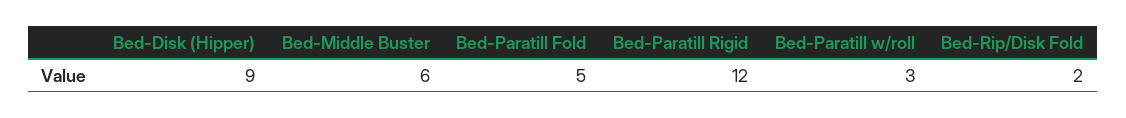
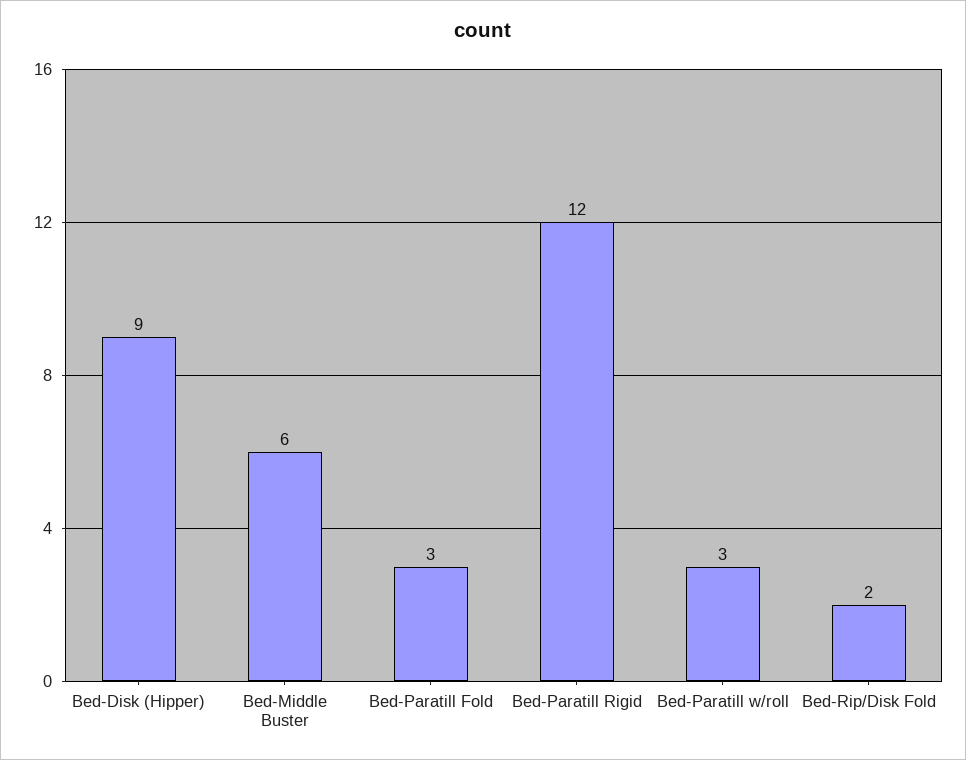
Bed-Paratill Fold: 5 -> 3

